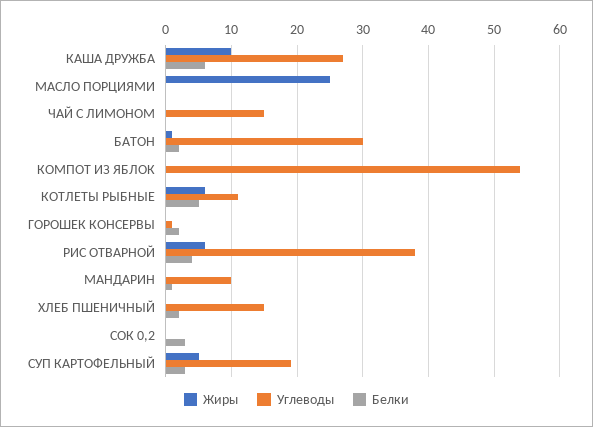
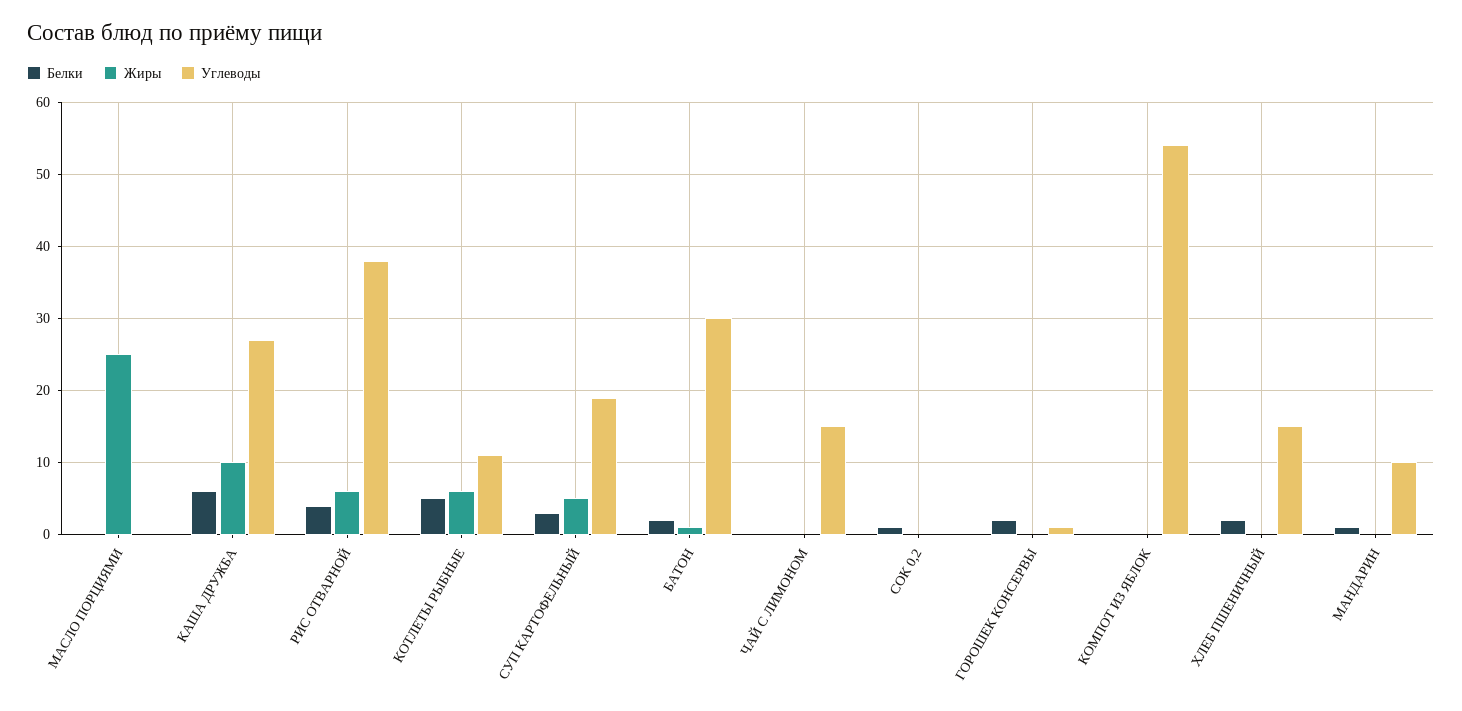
Белки, СОК 0,2: 3 -> 1

